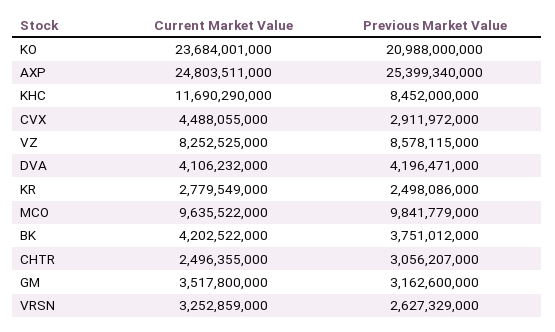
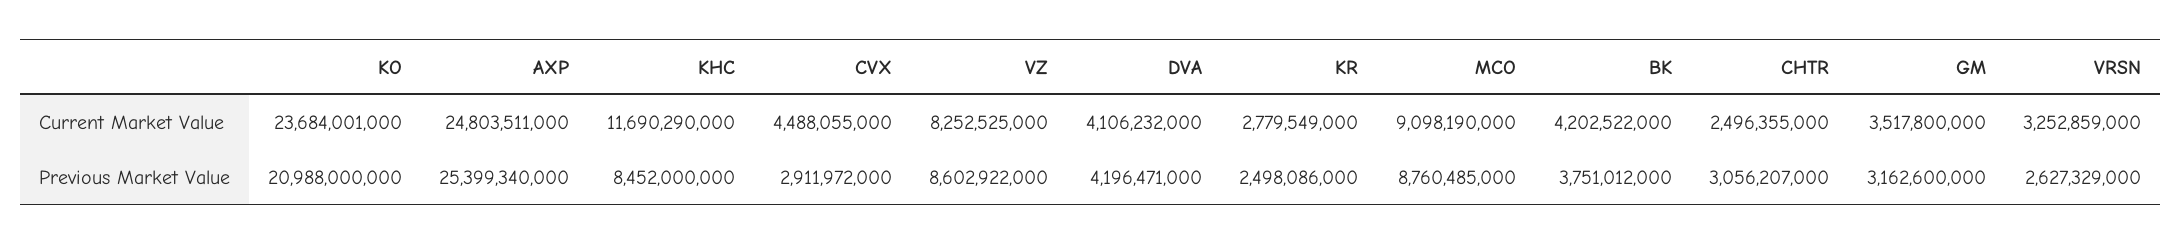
Previous Market Value, VZ: 8578115000 -> 8602922000
Current Market Value, MCO: 9635522000 -> 9098190000
Previous Market Value, MCO: 9841779000 -> 8760485000

